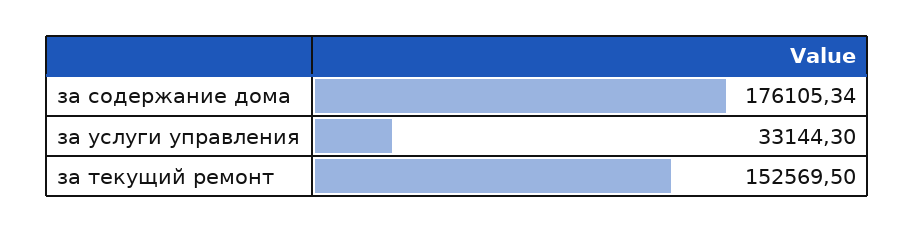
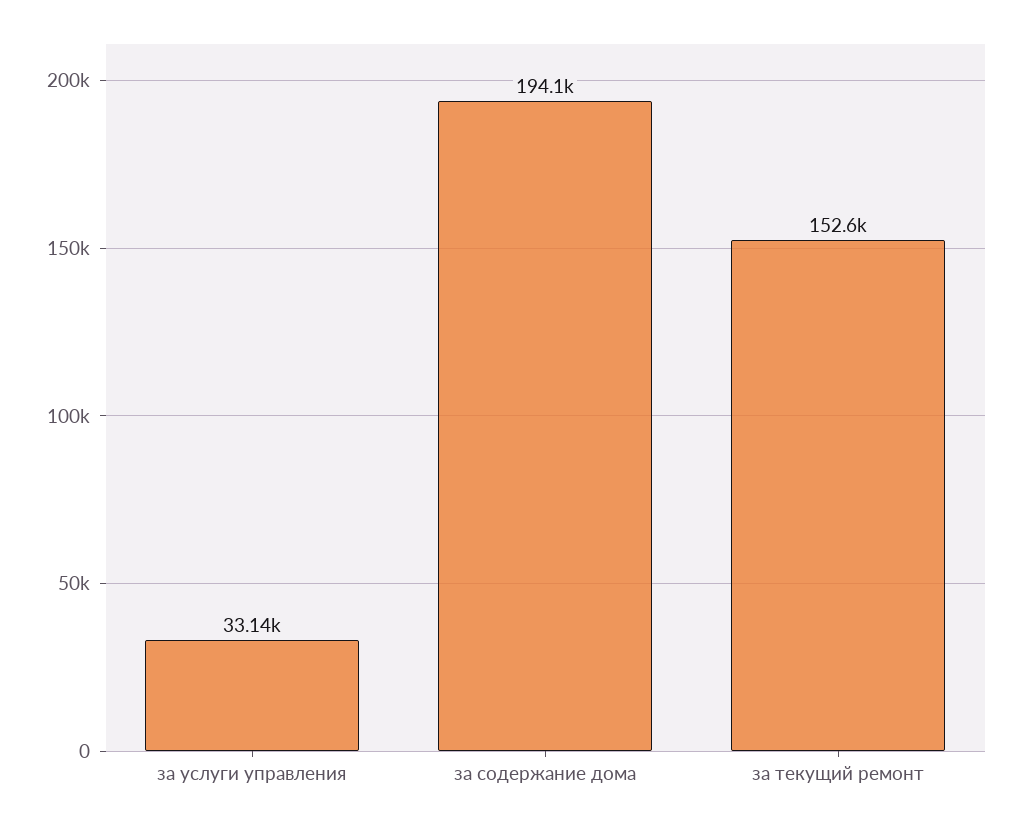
за содержание дома: 176105.34 -> 194100

